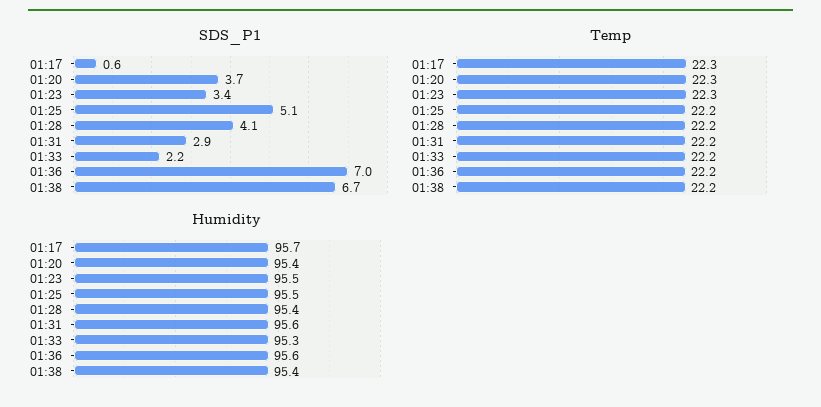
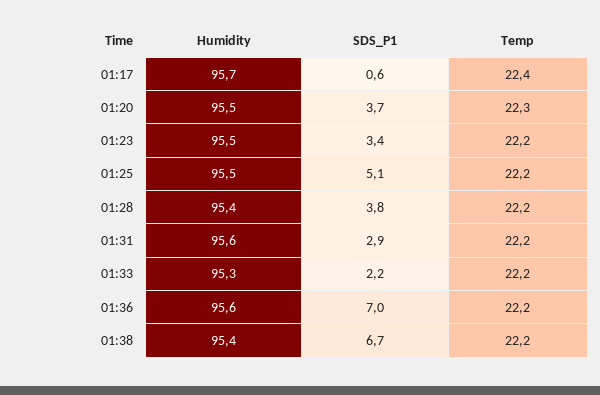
SDS_P1, 01:28: 4.1 -> 3.8
Temp, 01:17: 22.3 -> 22.4
Temp, 01:23: 22.3 -> 22.2
Humidity, 01:20: 95.4 -> 95.5

